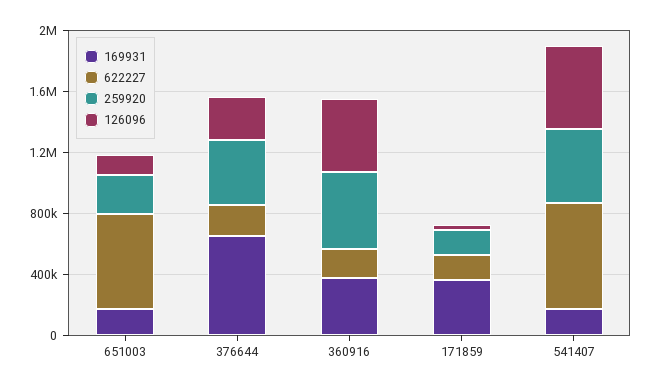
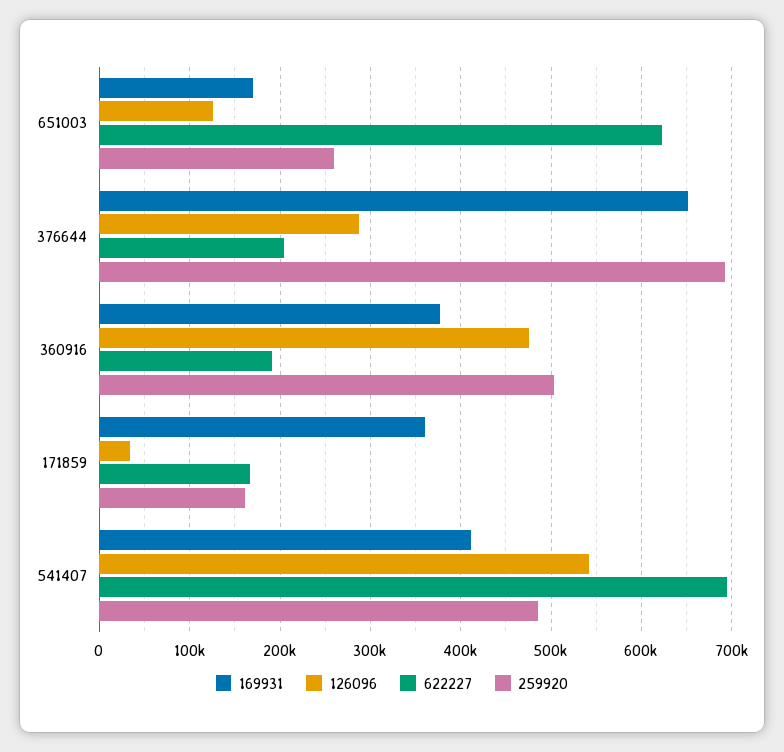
259920, 376644: 400000 -> 690000
169931, 541407: 200000 -> 410000

